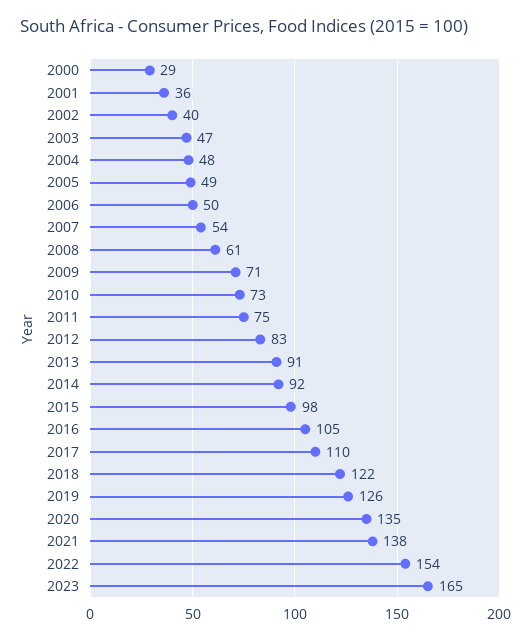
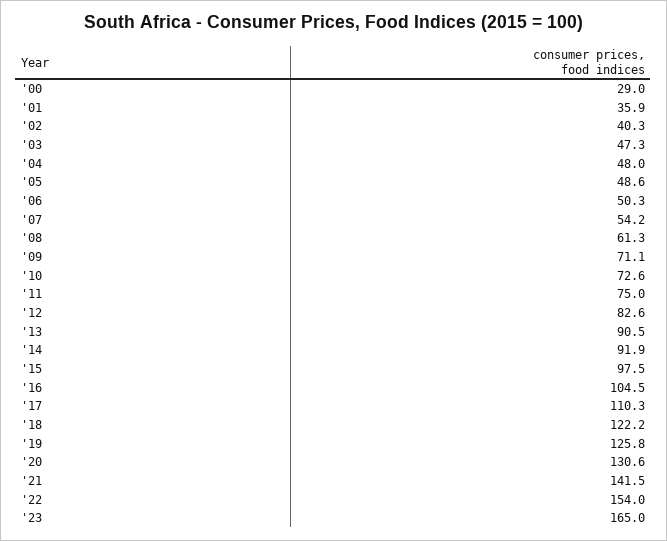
2020: 135 -> 130.6
2021: 138 -> 141.5

